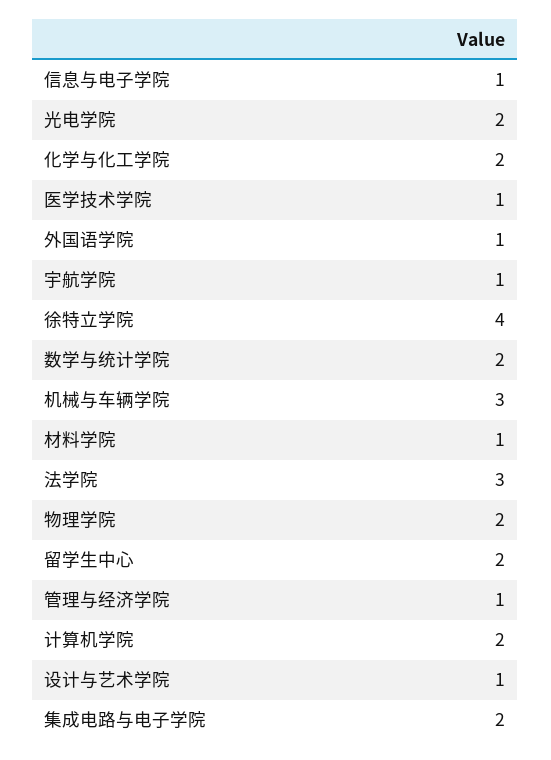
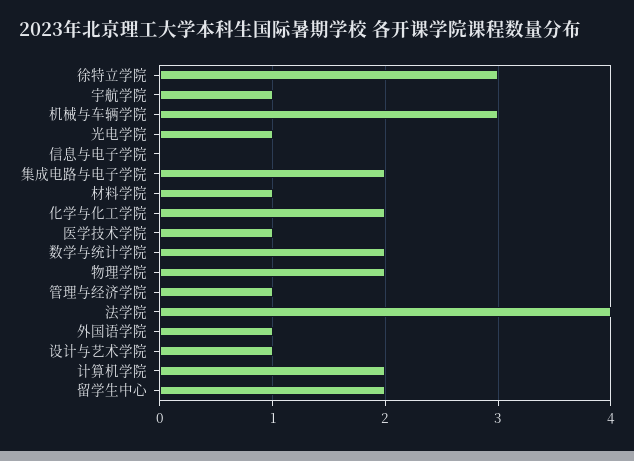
信息与电子学院: 1 -> 0
光电学院: 2 -> 1
徐特立学院: 4 -> 3
法学院: 3 -> 4

